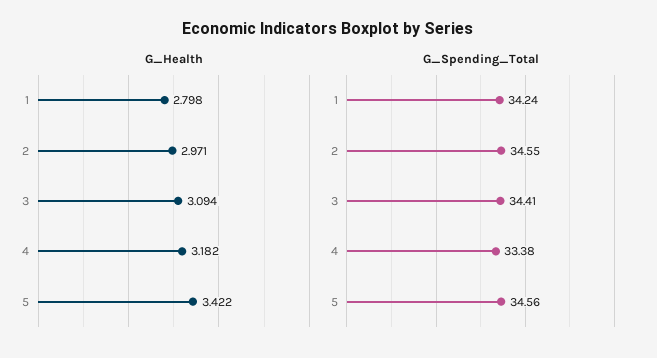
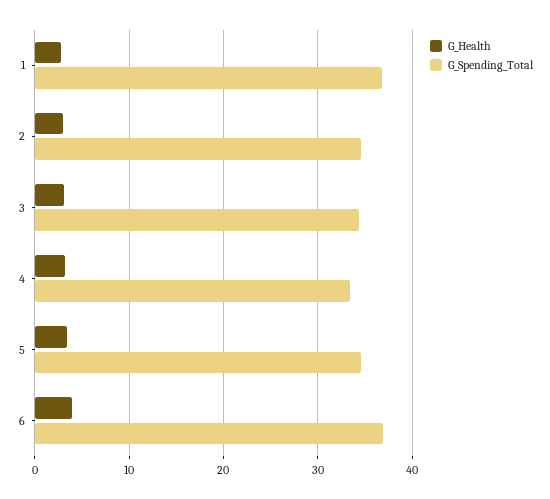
G_Spending_Total, 1: 34.24 -> 37
G_Health, 6: none -> 4
G_Spending_Total, 6: none -> 37

